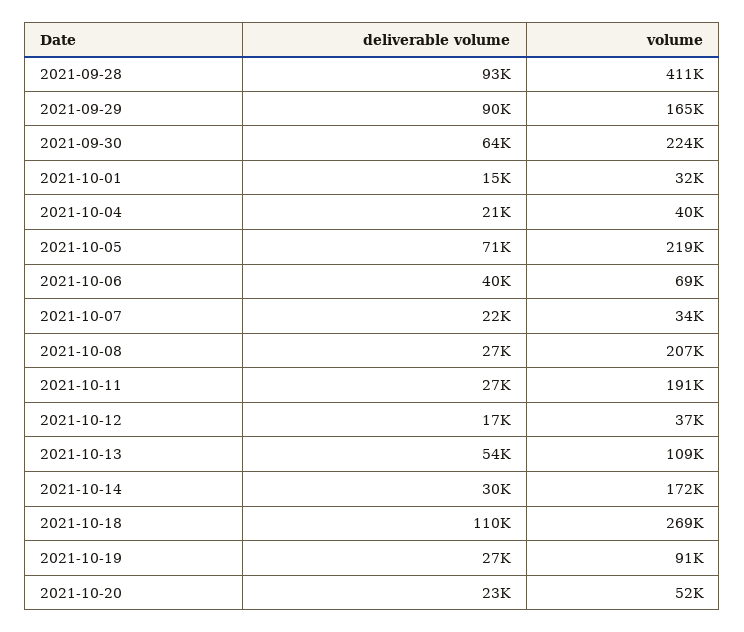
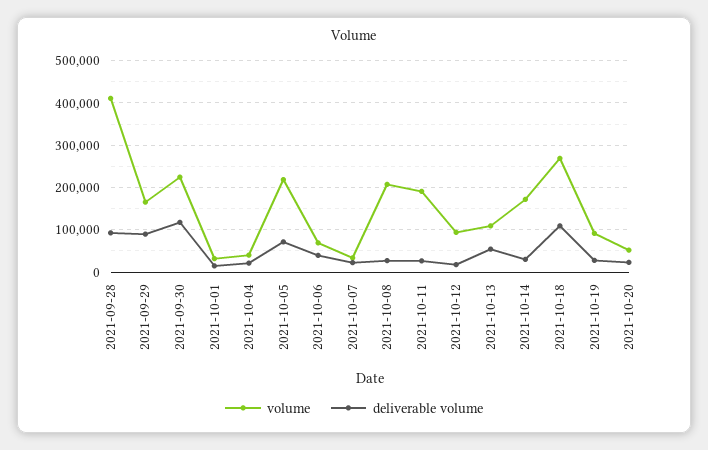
deliverable volume, 2021-09-30: 64000 -> 120000
volume, 2021-10-12: 37000 -> 100000

